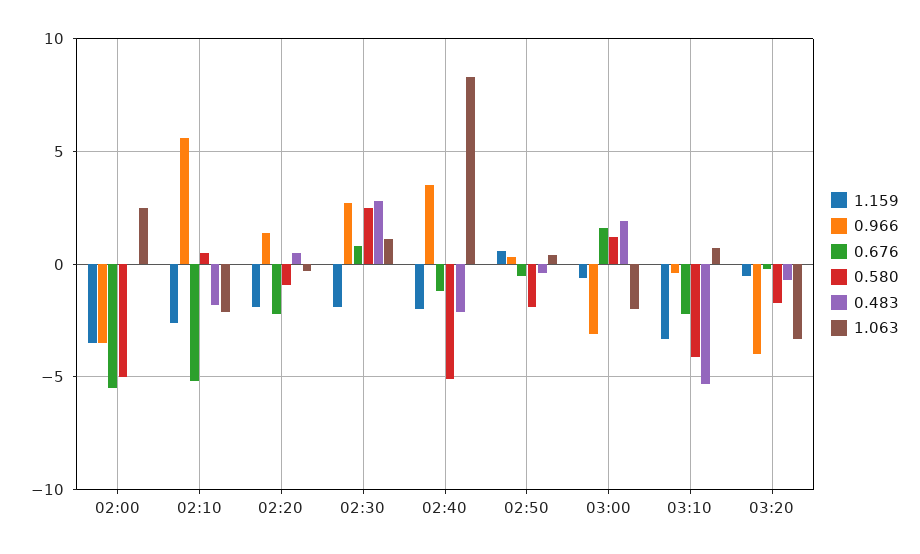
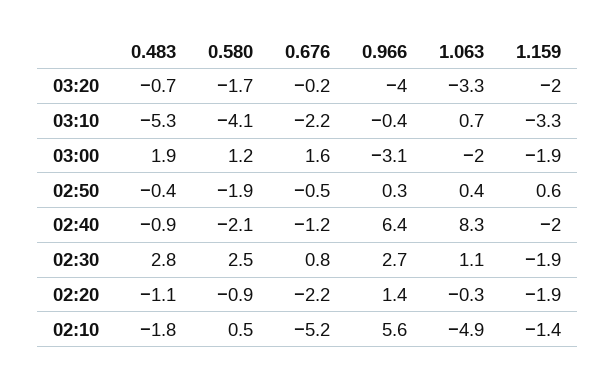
1.159, 02:00: -3.5 -> none
0.966, 02:00: -3.5 -> none
0.676, 02:00: -5.5 -> none
0.580, 02:00: -5 -> none
0.483, 02:00: 0 -> none
1.063, 02:00: 2.5 -> none
1.159, 02:10: -2.5 -> -1.4
1.063, 02:10: -2 -> -4.9
0.483, 02:20: 0.5 -> -1.1
0.966, 02:40: 3.5 -> 6.4
0.580, 02:40: -5 -> -2.1
0.483, 02:40: -2 -> -0.9
1.159, 03:00: -0.5 -> -1.9
1.159, 03:20: -0.5 -> -2

